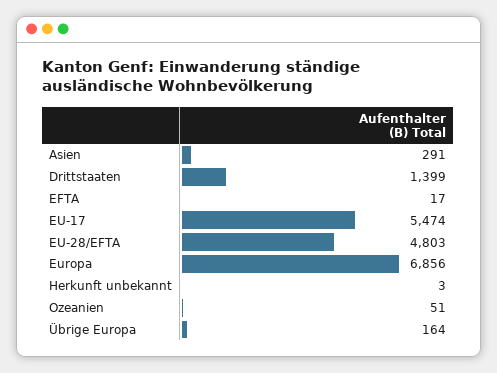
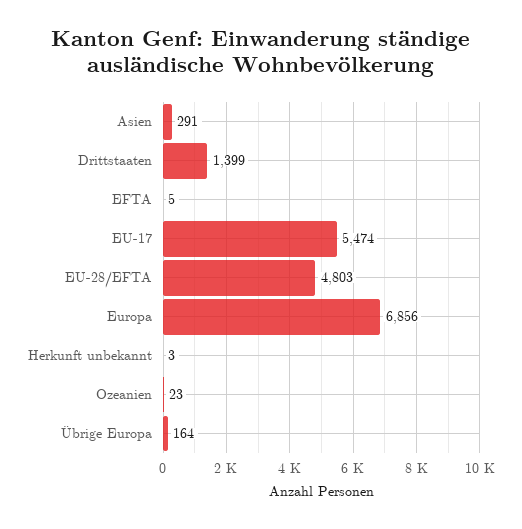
EFTA: 17 -> 5
Ozeanien: 51 -> 23

